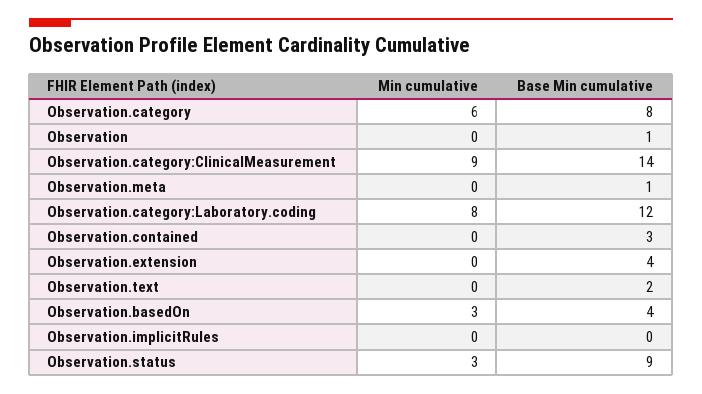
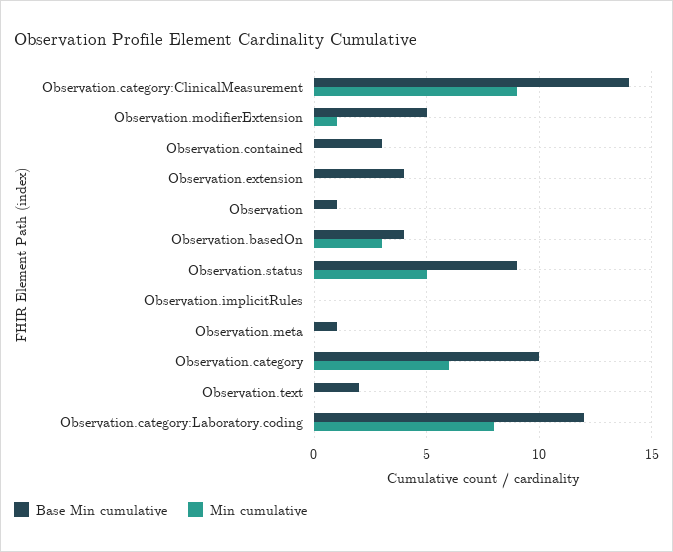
Base Min cumulative, Observation.category: 8 -> 10
Min cumulative, Observation.status: 3 -> 5
Base Min cumulative, Observation.modifierExtension: none -> 5
Min cumulative, Observation.modifierExtension: none -> 1

